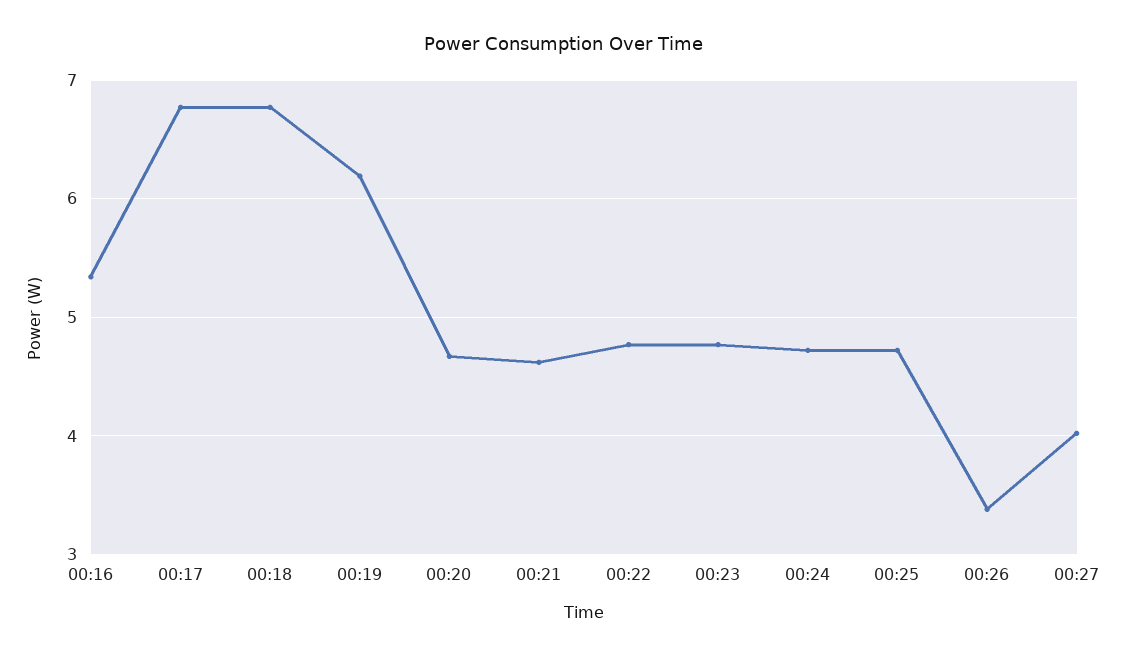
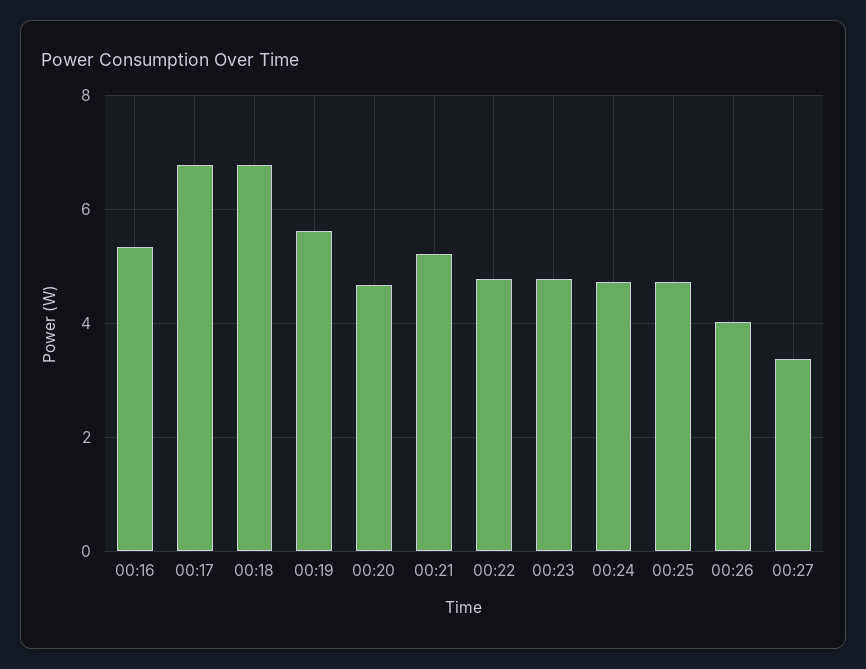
00:19: 6.2 -> 5.6
00:21: 4.6 -> 5.2
00:26: 3.4 -> 4
00:27: 4 -> 3.4

